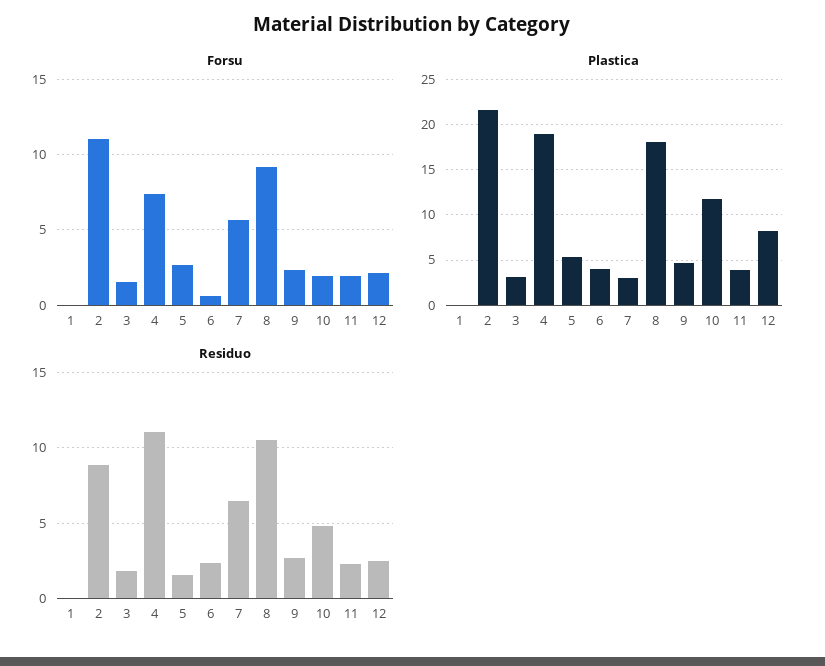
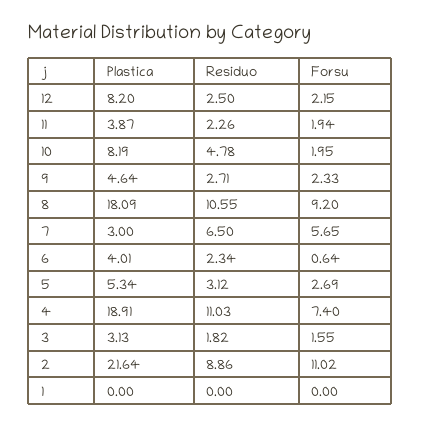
Plastica, 10: 12 -> 8.19
Residuo, 5: 1.5 -> 3.12

